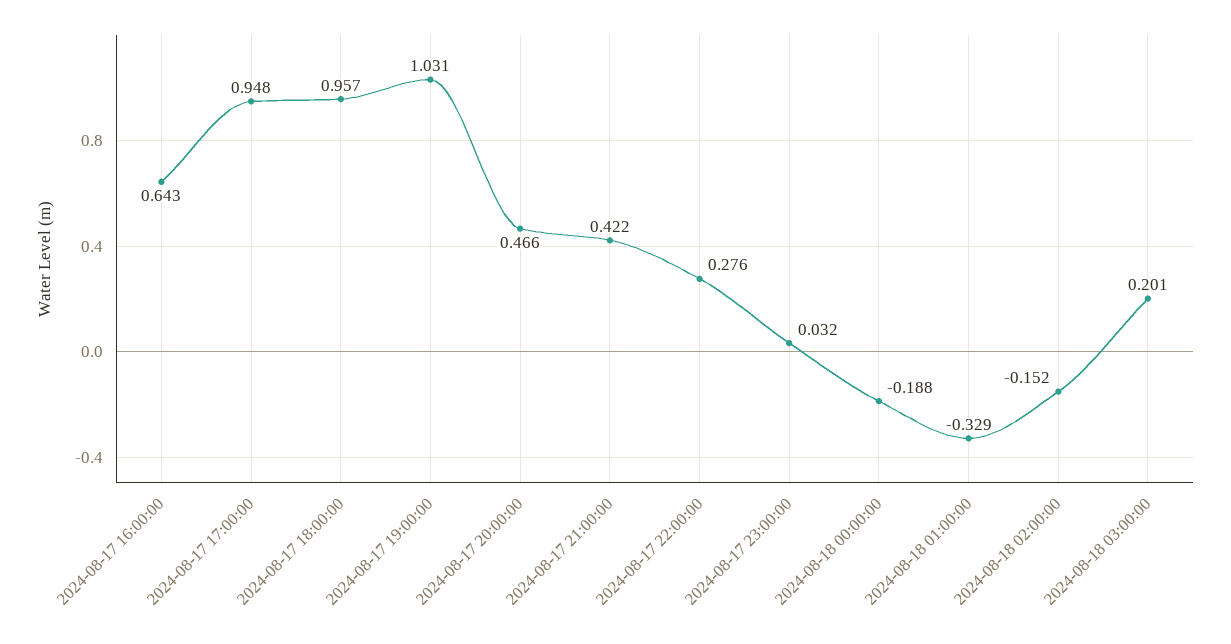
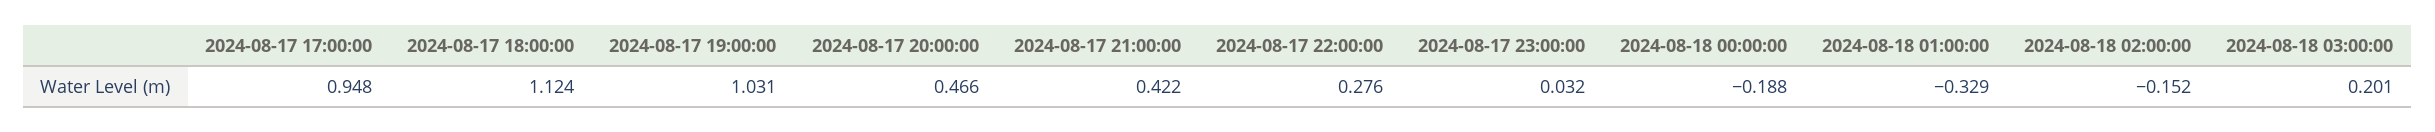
2024-08-17 16:00:00: 0.643 -> none
2024-08-17 18:00:00: 0.957 -> 1.124

